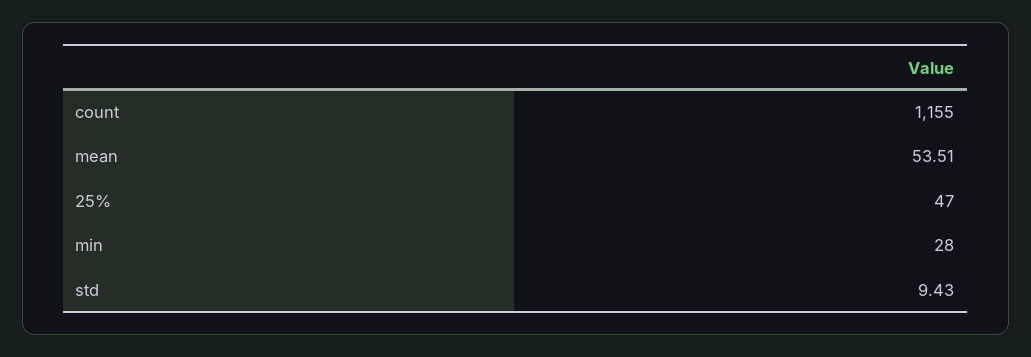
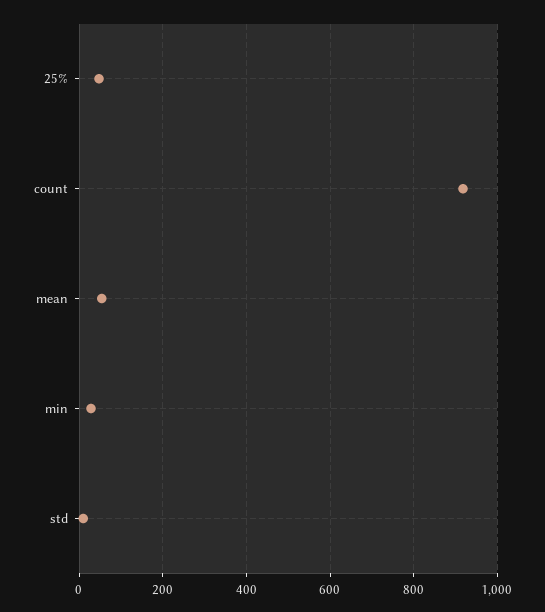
count: 1155 -> 920

